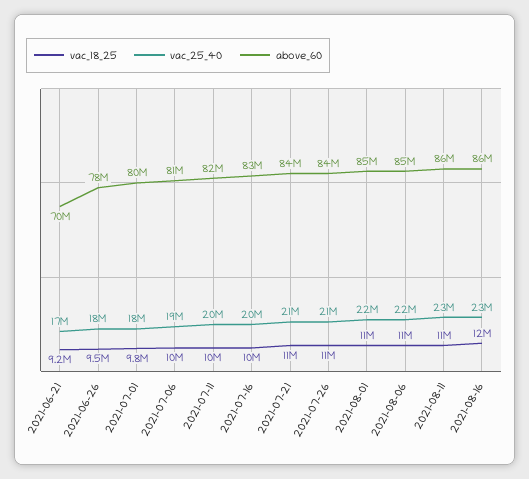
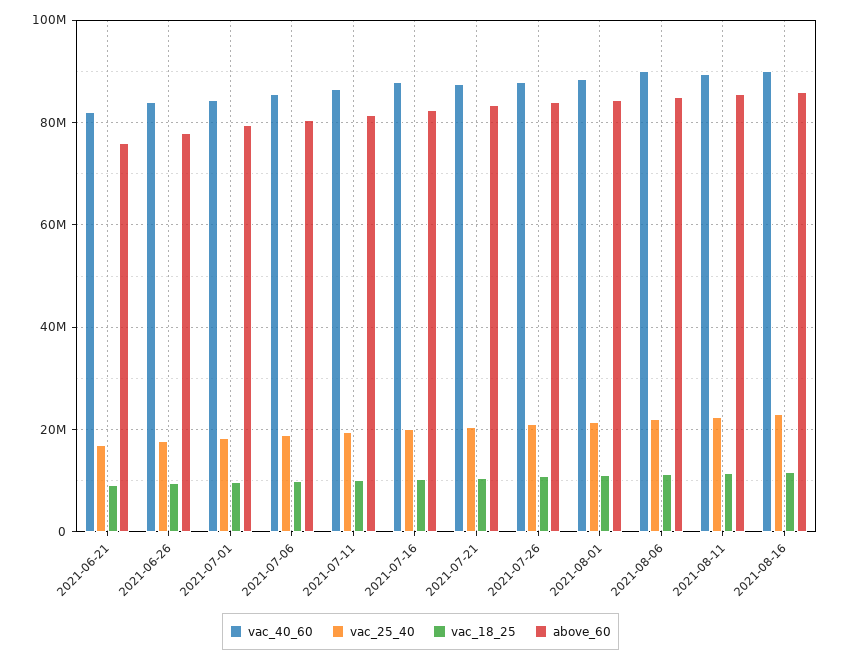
above_60, 2021-06-21: 70000000 -> 76000000
vac_40_60, 2021-06-21: none -> 82000000
vac_40_60, 2021-06-26: none -> 84000000
vac_40_60, 2021-07-01: none -> 84000000
vac_40_60, 2021-07-06: none -> 86000000
vac_40_60, 2021-07-11: none -> 86000000
vac_40_60, 2021-07-16: none -> 88000000
vac_40_60, 2021-07-21: none -> 88000000
vac_40_60, 2021-07-26: none -> 88000000
vac_40_60, 2021-08-01: none -> 88000000
vac_40_60, 2021-08-06: none -> 90000000
vac_40_60, 2021-08-11: none -> 90000000
vac_40_60, 2021-08-16: none -> 90000000

